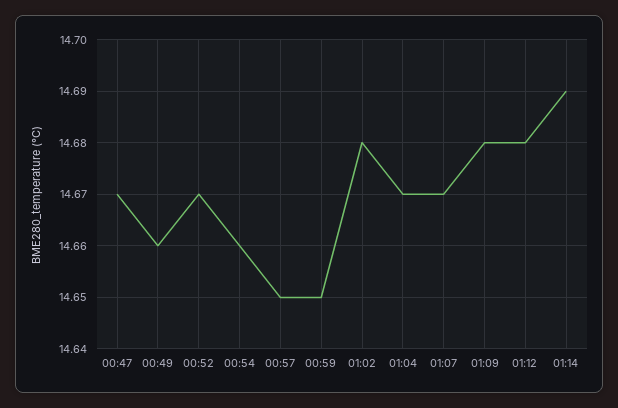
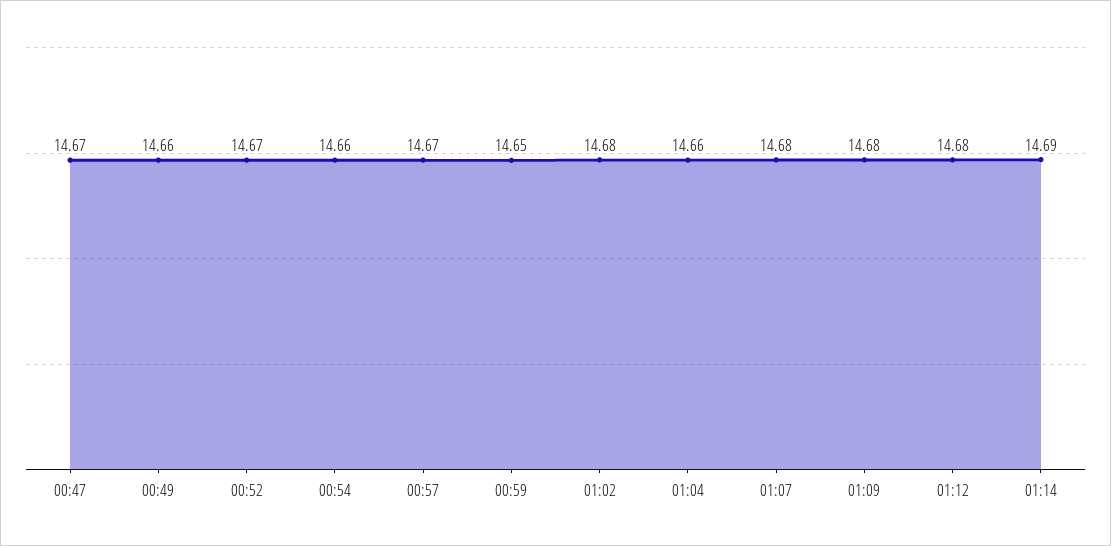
00:57: 14.65 -> 14.67
01:04: 14.67 -> 14.66
01:07: 14.67 -> 14.68

